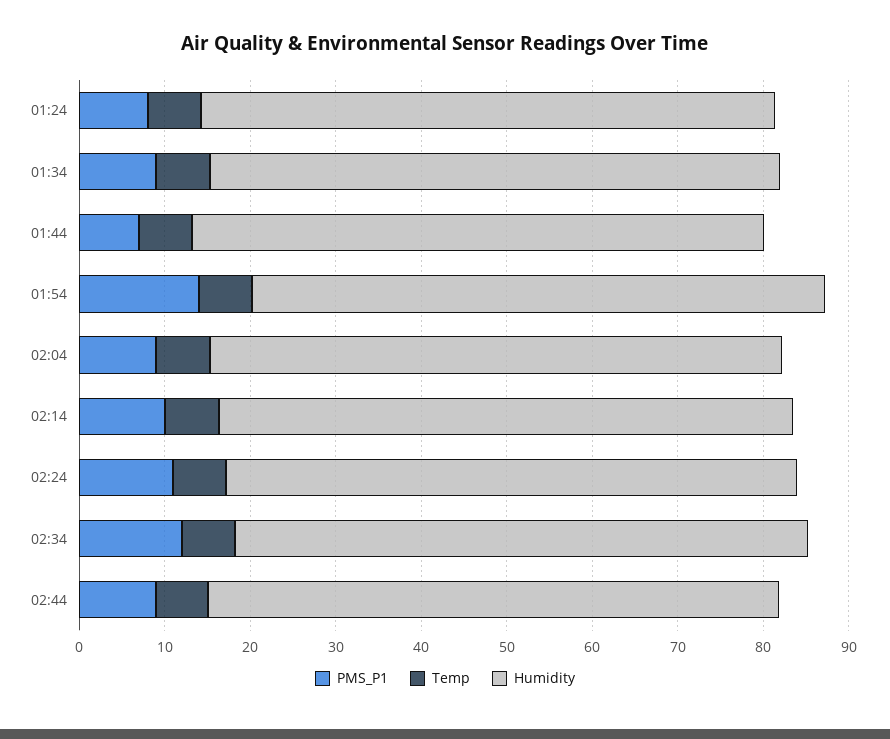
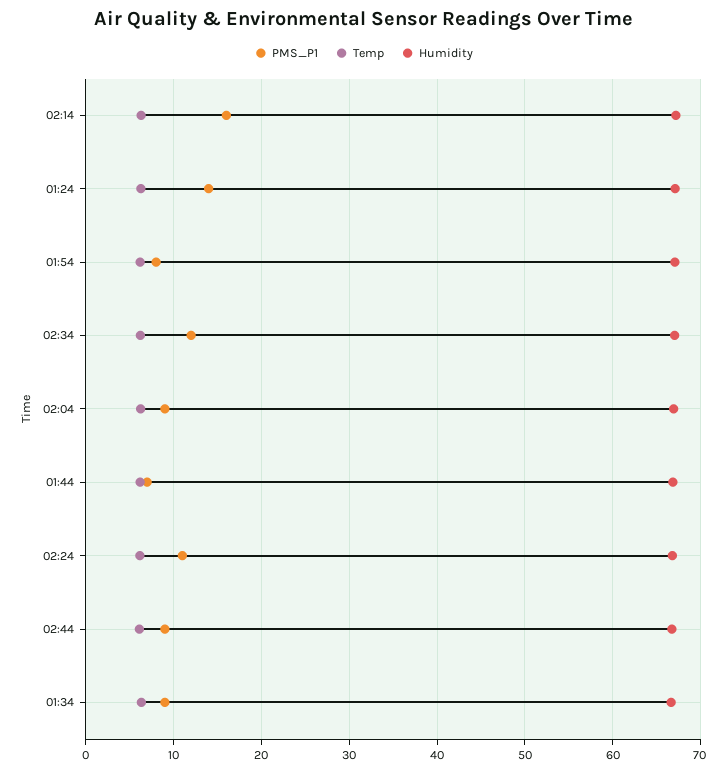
PMS_P1, 01:24: 8 -> 14
PMS_P1, 01:54: 14 -> 8
PMS_P1, 02:14: 10 -> 16

